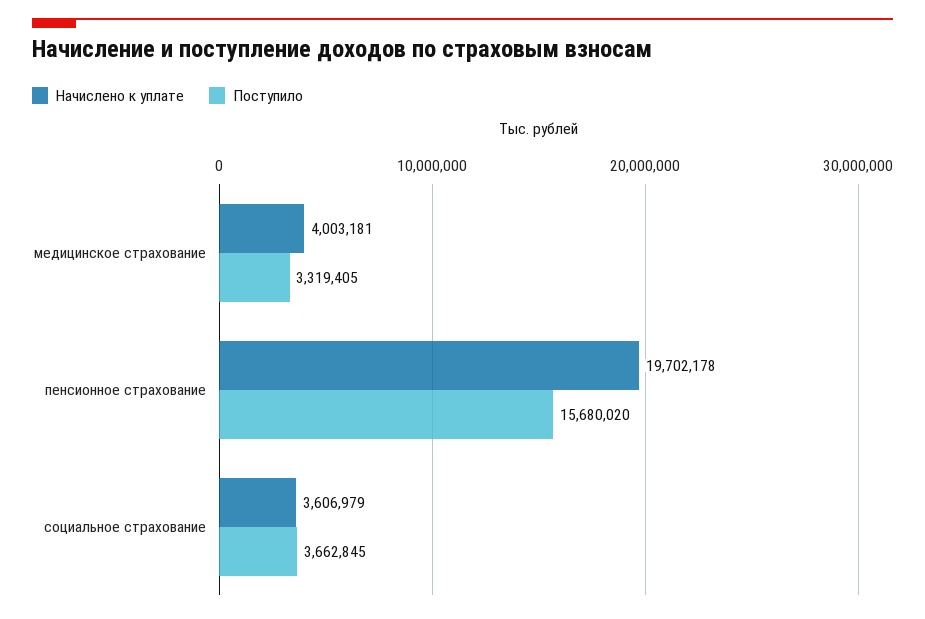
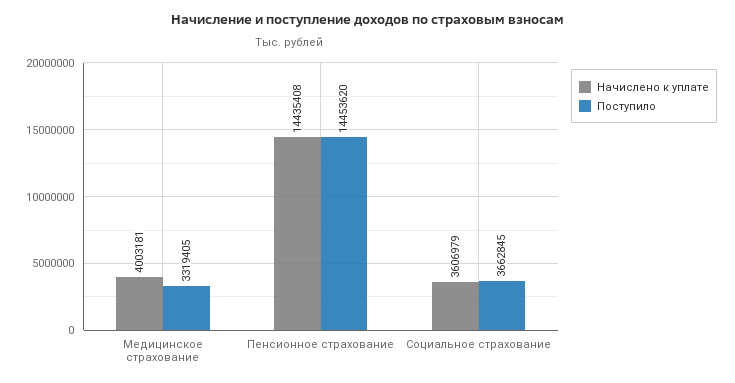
Начислено к уплате, пенсионное страхование: 19702178 -> 14435408
Поступило, пенсионное страхование: 15680020 -> 14453620

